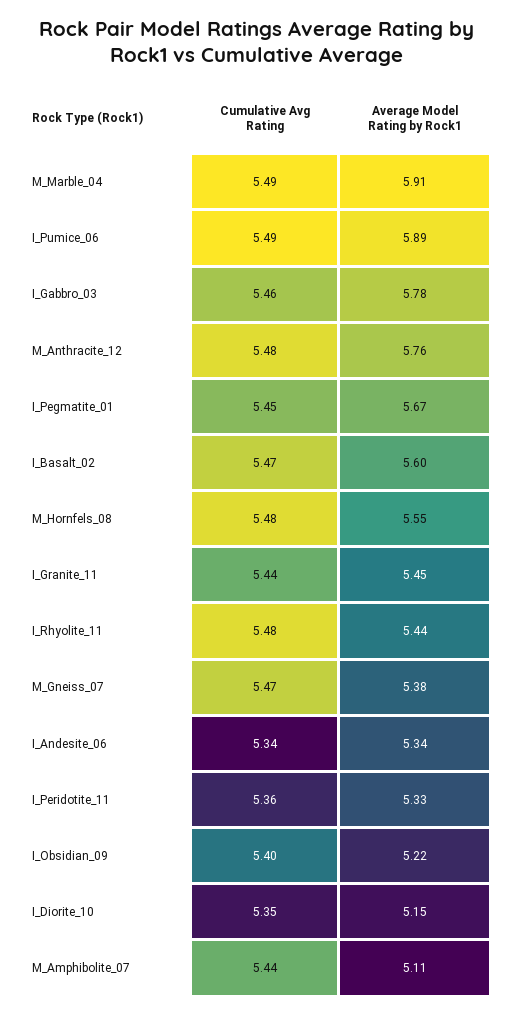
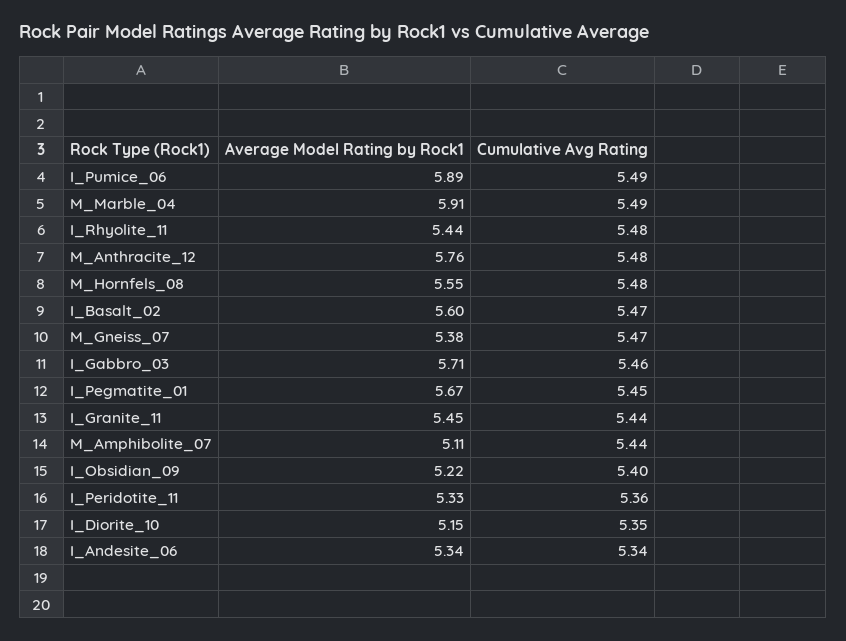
Average Model Rating by Rock1, I_Gabbro_03: 5.78 -> 5.71

